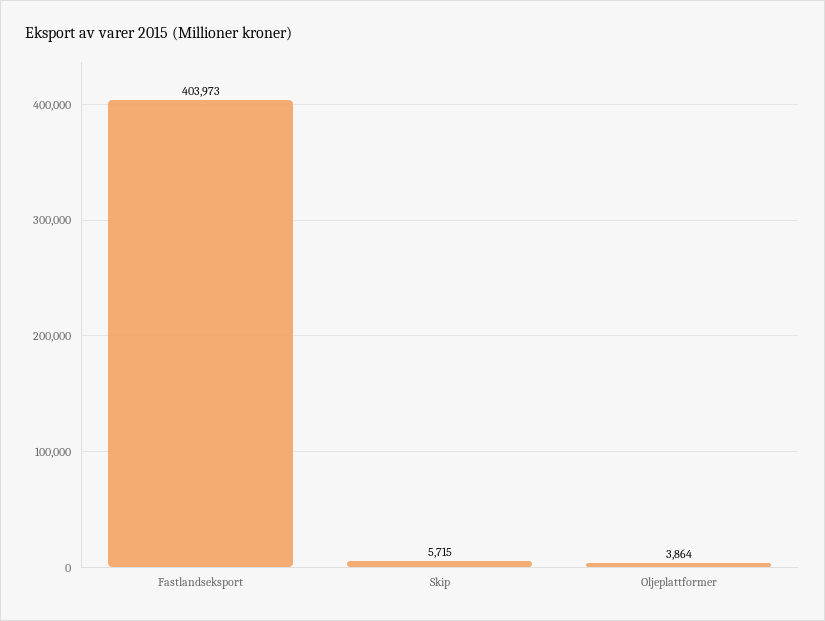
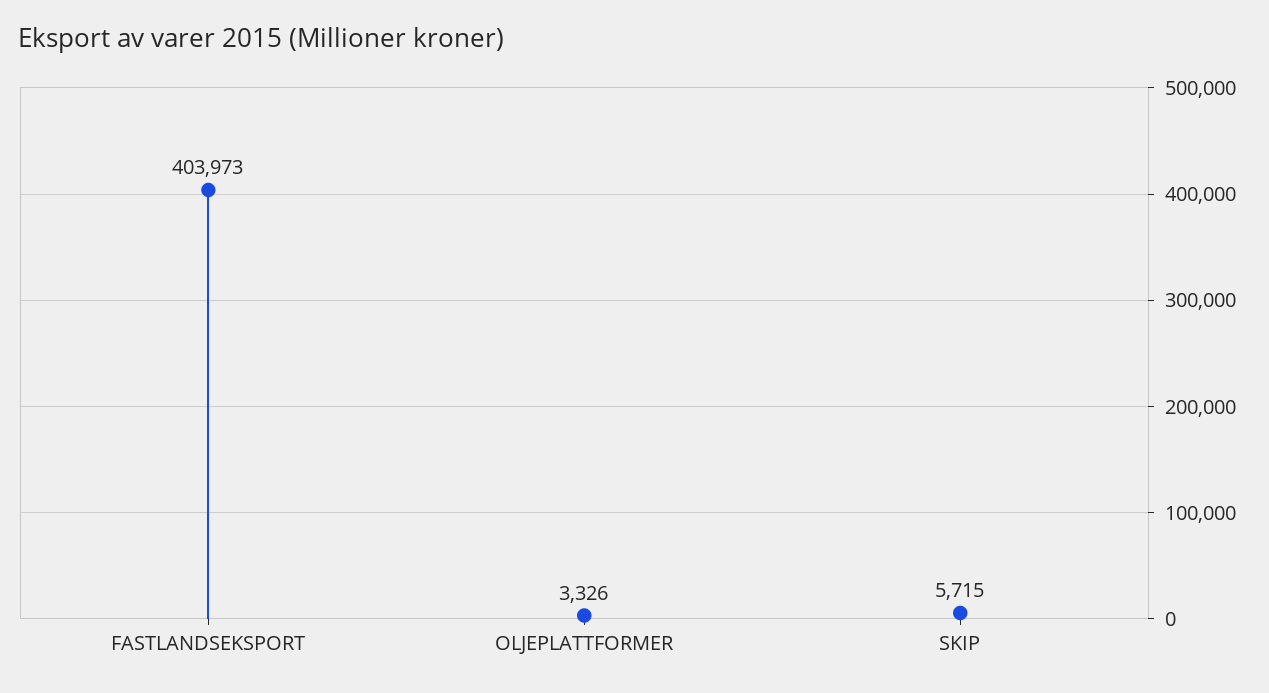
Oljeplattformer: 3864 -> 3326

